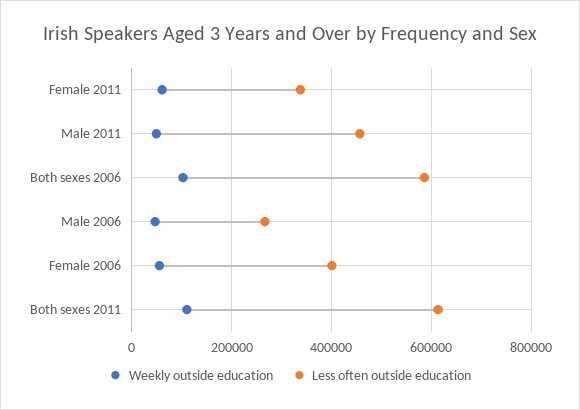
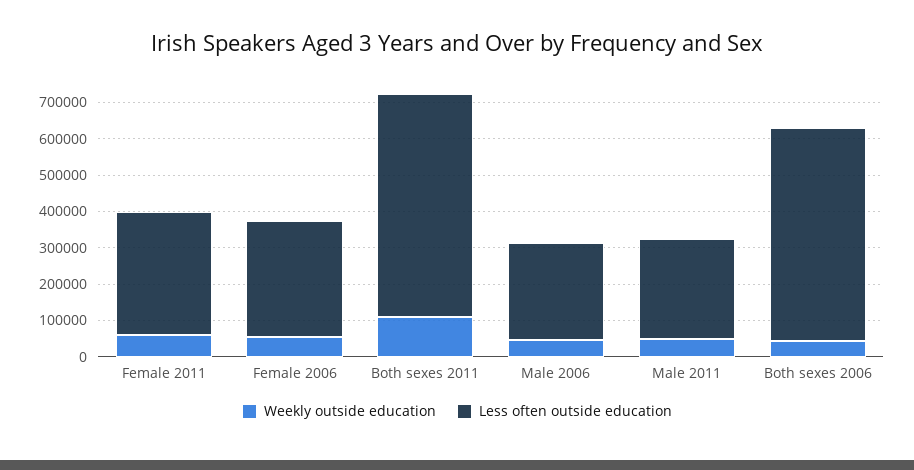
Less often outside education, Male 2011: 460000 -> 275000
Weekly outside education, Both sexes 2006: 100000 -> 50000
Less often outside education, Female 2006: 400000 -> 325000

